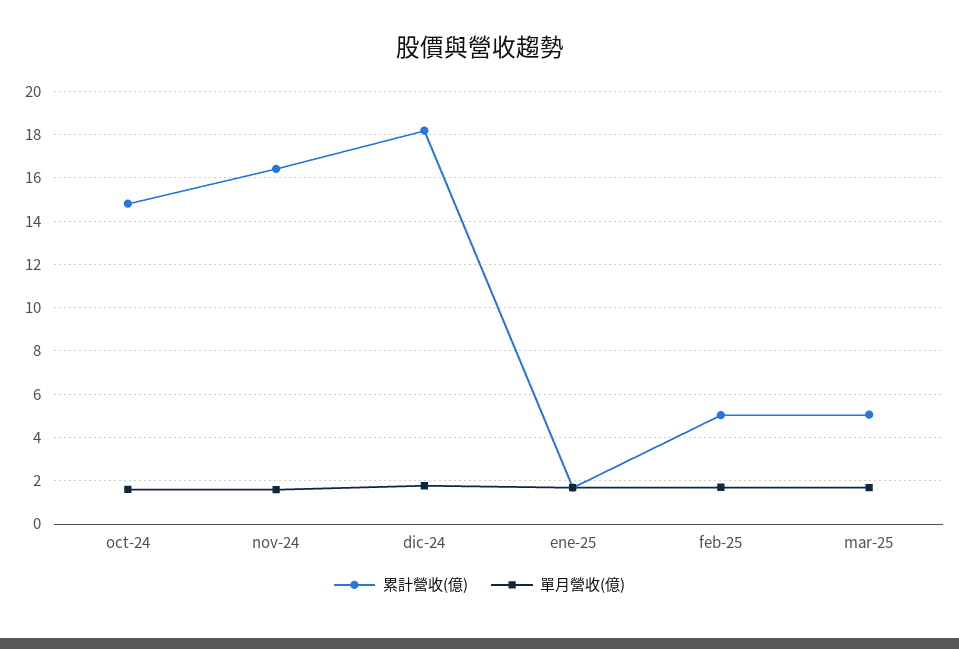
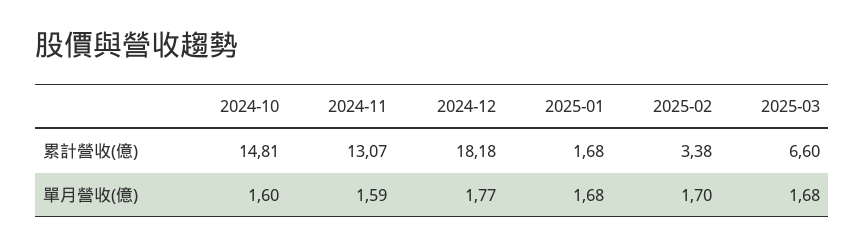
累計營收(億), nov-24: 16.5 -> 13.07
累計營收(億), feb-25: 5 -> 3.38
累計營收(億), mar-25: 5 -> 6.6

